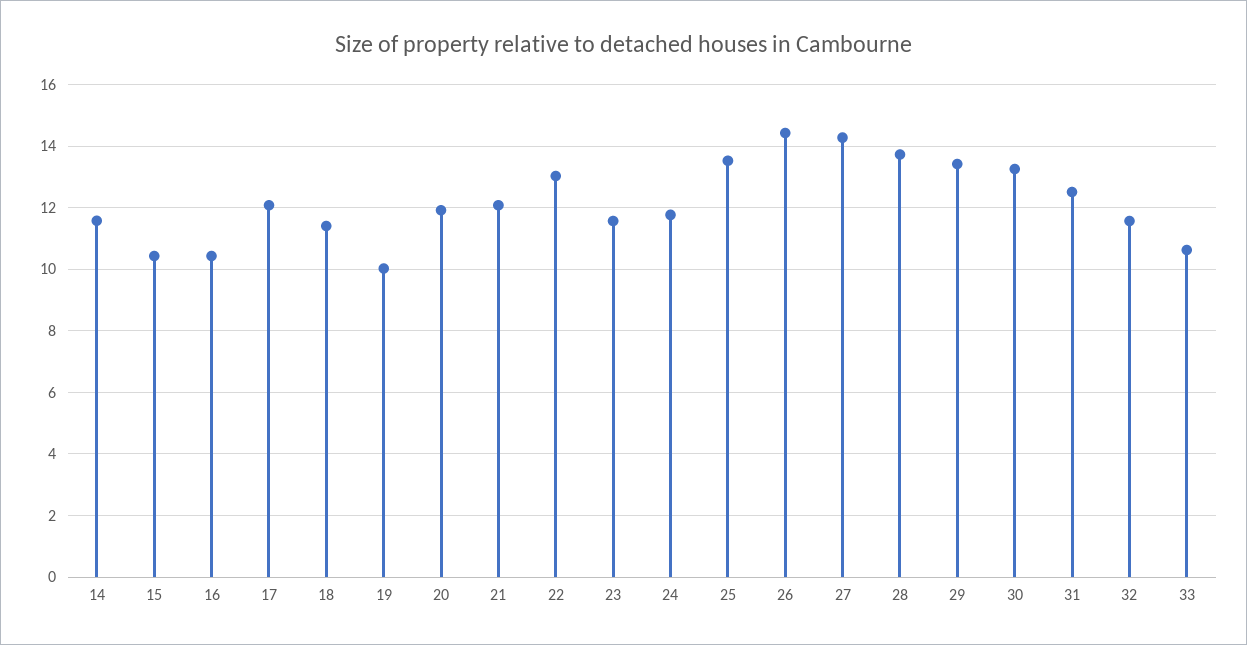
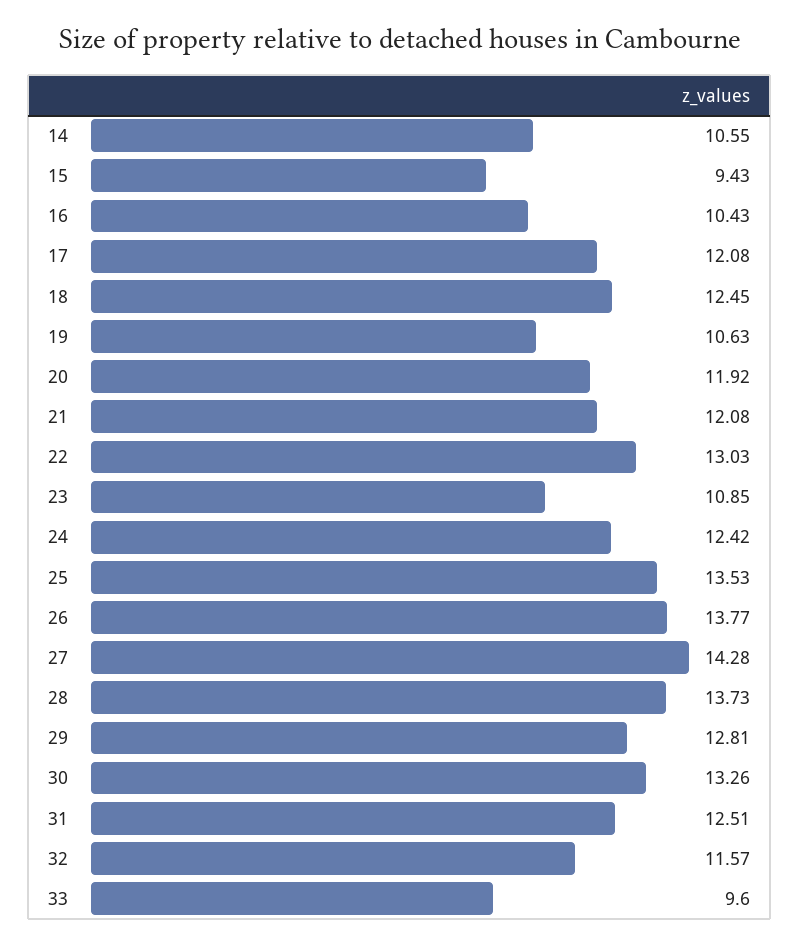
14: 11.6 -> 10.55
15: 10.4 -> 9.43
18: 11.4 -> 12.45
19: 10 -> 10.63
23: 11.6 -> 10.85
24: 11.8 -> 12.42
26: 14.4 -> 13.77
29: 13.4 -> 12.81
33: 10.6 -> 9.6

